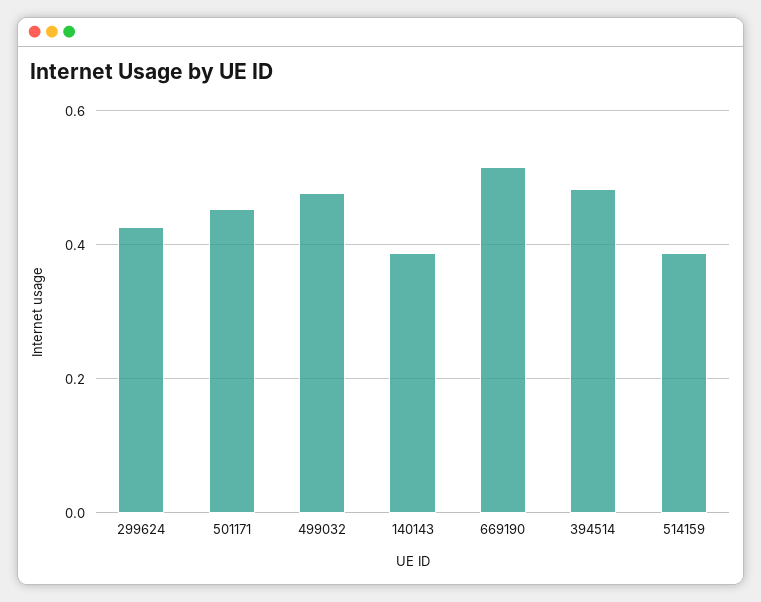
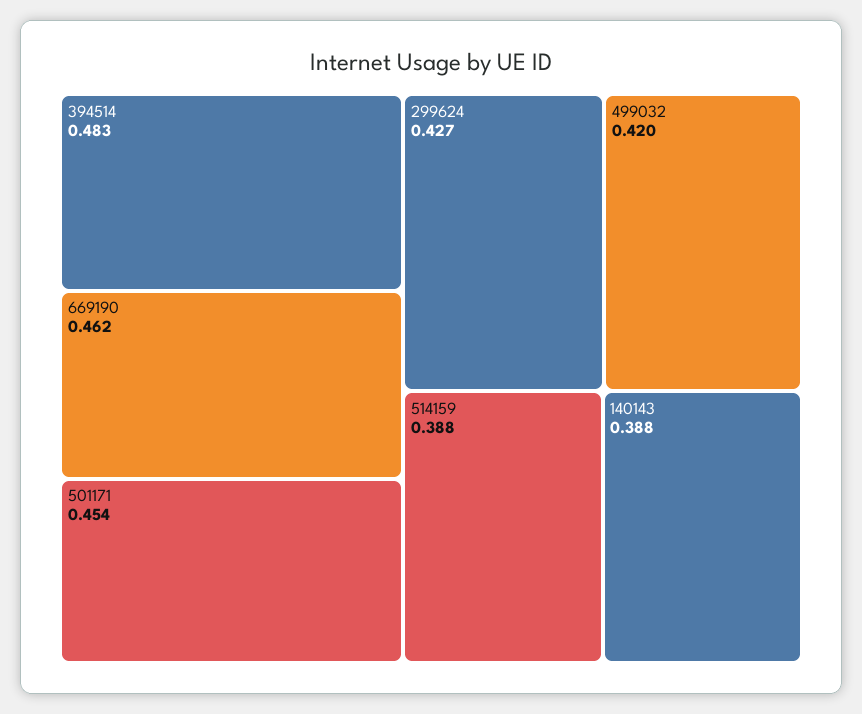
499032: 0.48 -> 0.42
669190: 0.52 -> 0.462

